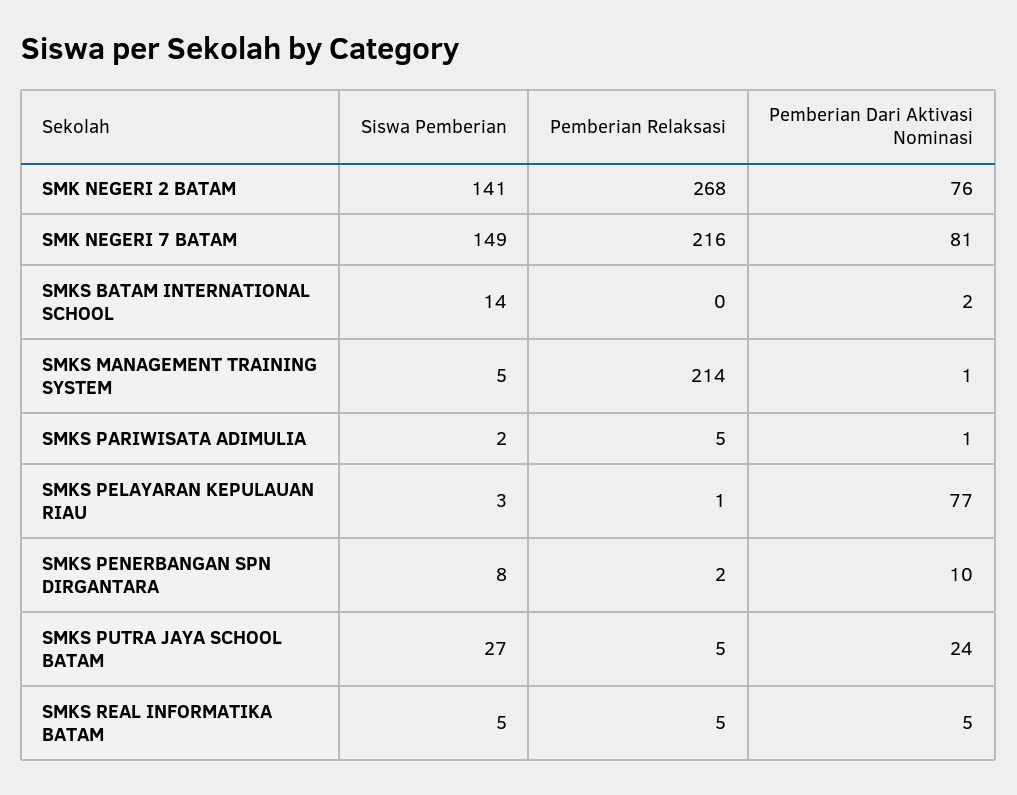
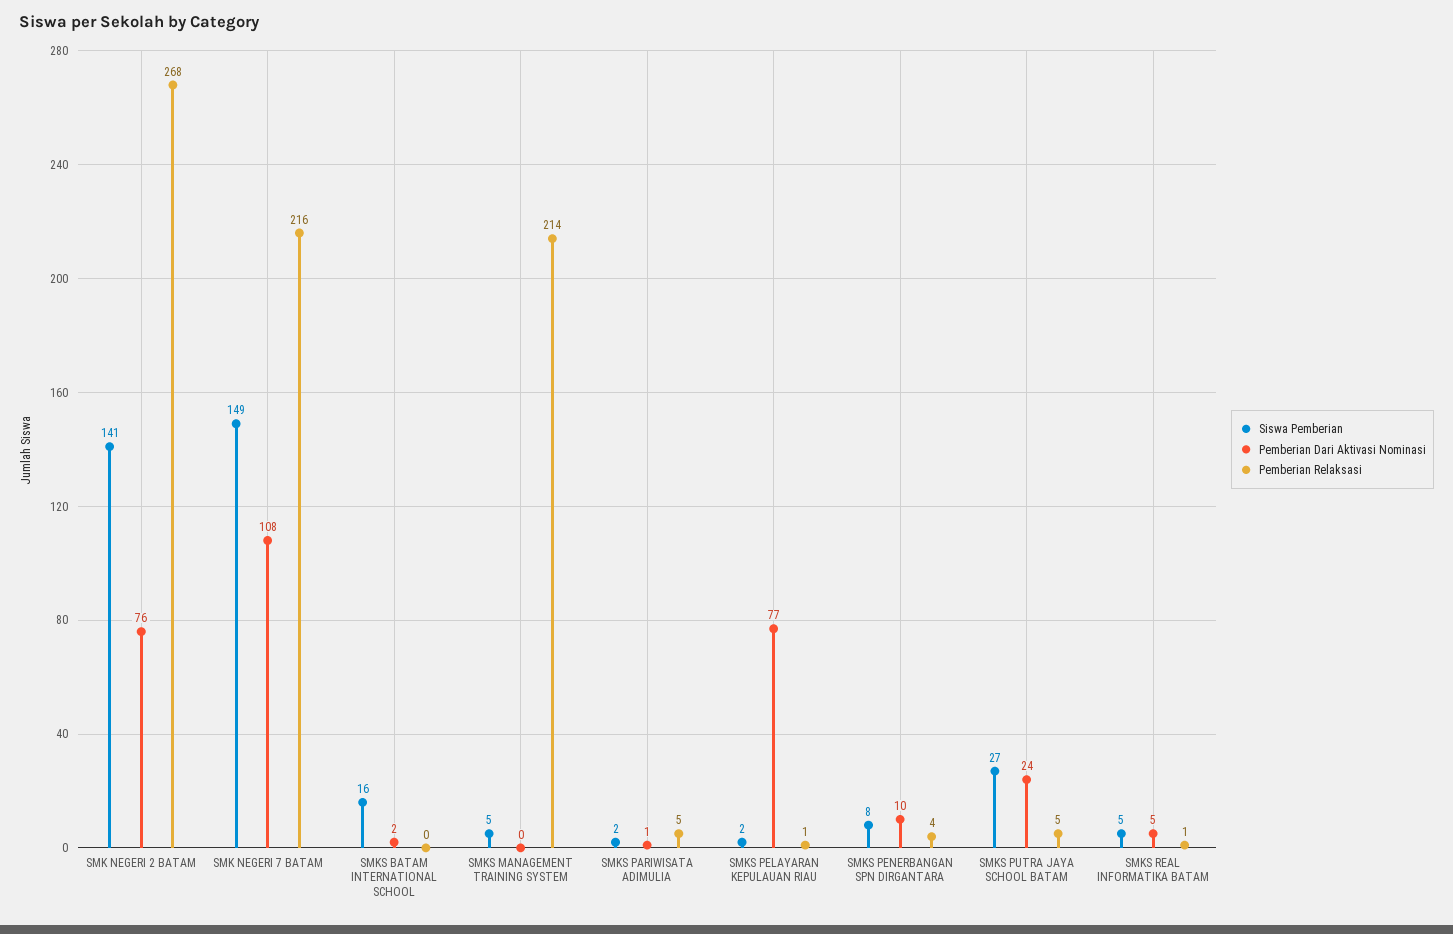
Pemberian Dari Aktivasi Nominasi, SMK NEGERI 7 BATAM: 81 -> 108
Siswa Pemberian, SMKS BATAM INTERNATIONAL SCHOOL: 14 -> 16
Pemberian Dari Aktivasi Nominasi, SMKS MANAGEMENT TRAINING SYSTEM: 1 -> 0
Siswa Pemberian, SMKS PELAYARAN KEPULAUAN RIAU: 3 -> 2
Pemberian Relaksasi, SMKS PENERBANGAN SPN DIRGANTARA: 2 -> 4
Pemberian Relaksasi, SMKS REAL INFORMATIKA BATAM: 5 -> 1

